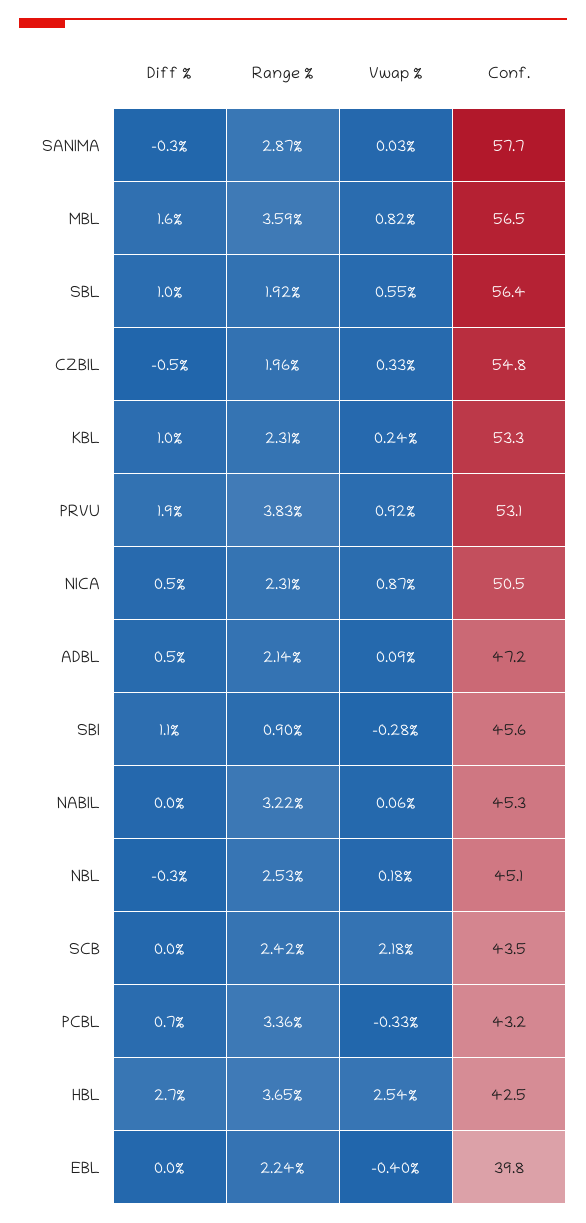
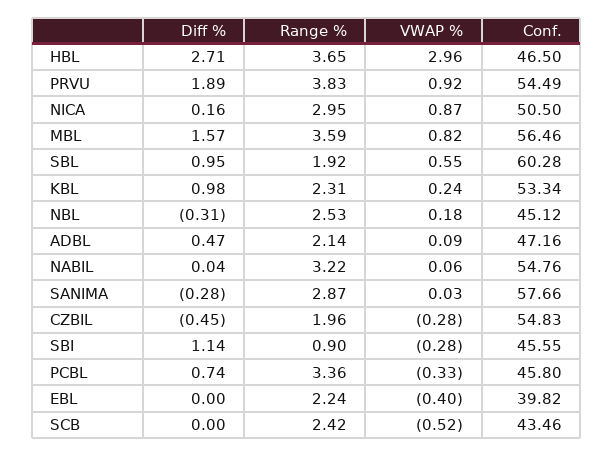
Conf., SBL: 56.4 -> 60.28
Vwap %, CZBIL: 0.33 -> -0.28
Conf., PRVU: 53.1 -> 54.49
Diff %, NICA: 0.5 -> 0.16
Range %, NICA: 2.31 -> 2.95
Conf., NABIL: 45.3 -> 54.76
Vwap %, SCB: 2.18 -> -0.52
Conf., PCBL: 43.2 -> 45.8
Vwap %, HBL: 2.54 -> 2.96
Conf., HBL: 42.5 -> 46.5

